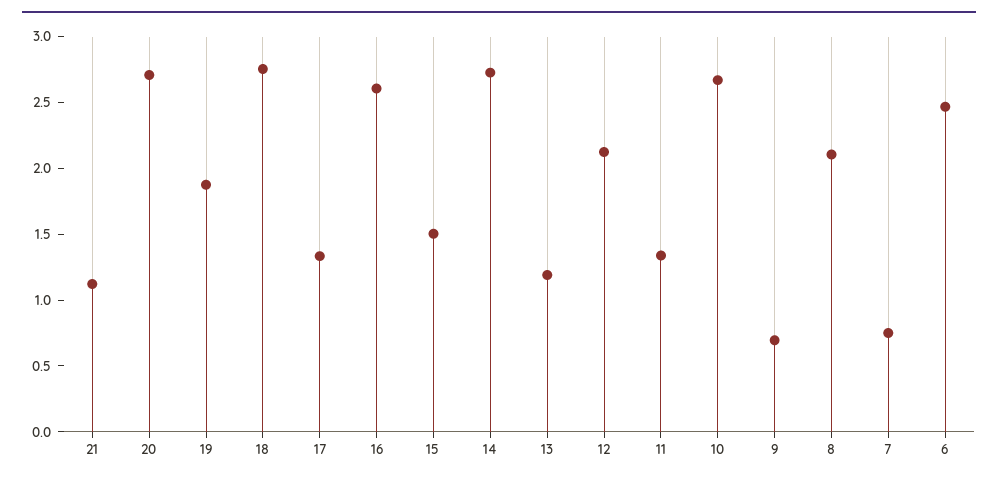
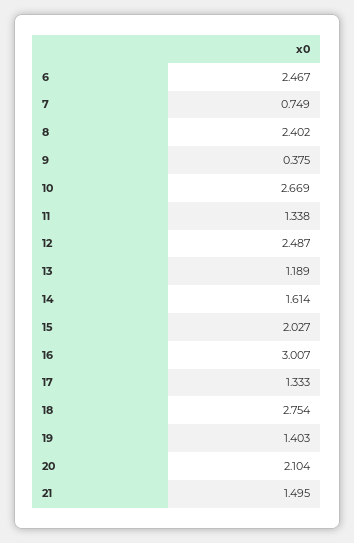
21: 1.1 -> 1.495
20: 2.7 -> 2.104
19: 1.9 -> 1.403
16: 2.6 -> 3.007
15: 1.5 -> 2.027
14: 2.7 -> 1.614
12: 2.1 -> 2.487
9: 0.7 -> 0.375
8: 2.1 -> 2.402

